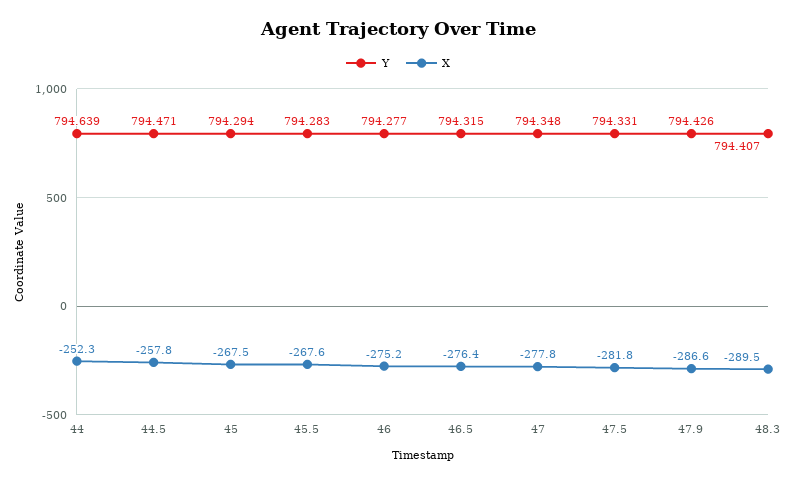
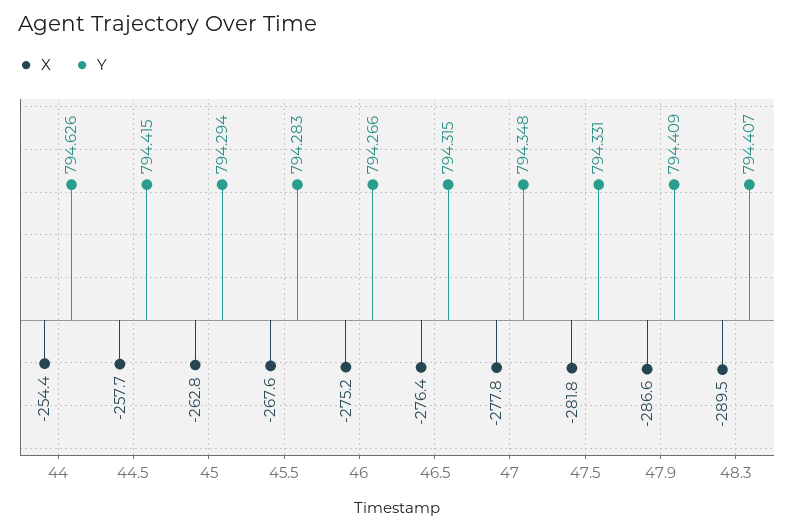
Y, 44: 794.639 -> 794.626
X, 44: -252.3 -> -254.4
Y, 44.5: 794.471 -> 794.415
X, 44.5: -257.8 -> -257.7
X, 45: -267.5 -> -262.8
Y, 46: 794.277 -> 794.266
Y, 47.9: 794.426 -> 794.409

